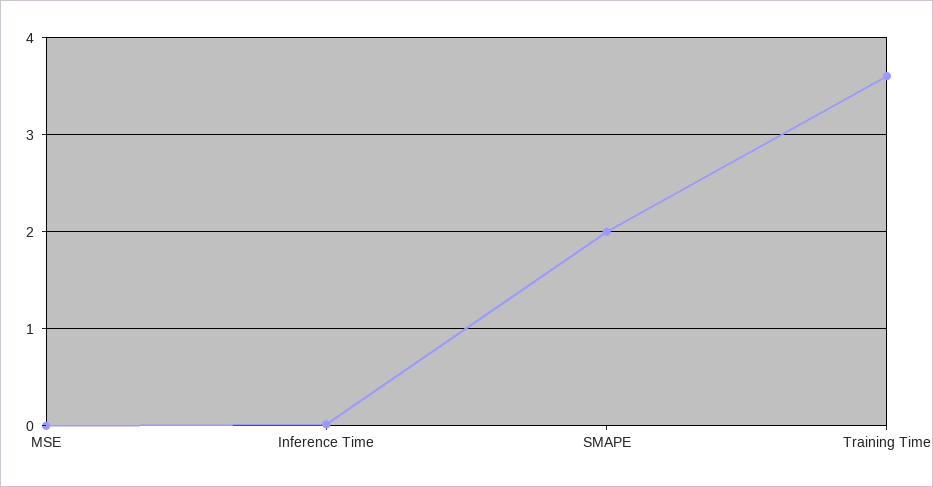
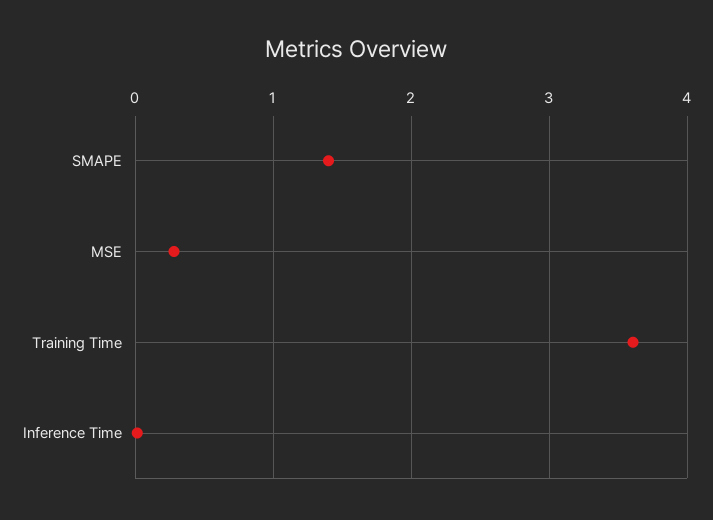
MSE: 0 -> 0.3
SMAPE: 2 -> 1.4

